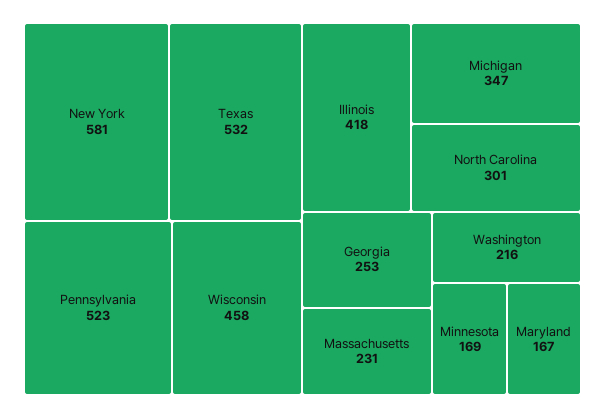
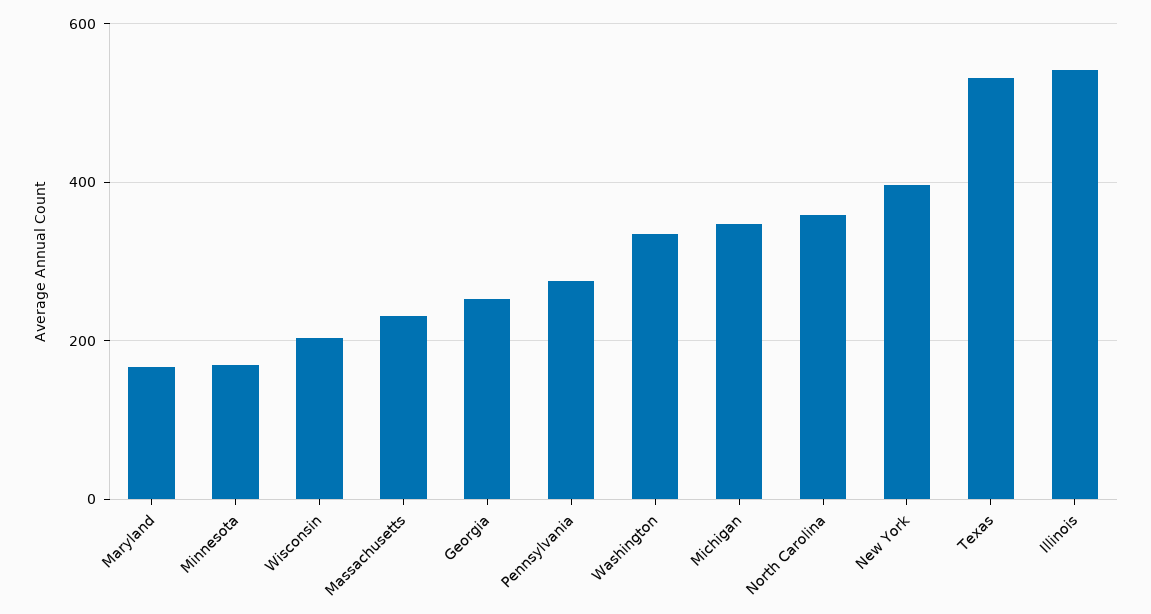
New York: 581 -> 400
Pennsylvania: 523 -> 280
Wisconsin: 458 -> 200
Illinois: 418 -> 540
North Carolina: 301 -> 360
Washington: 216 -> 340

